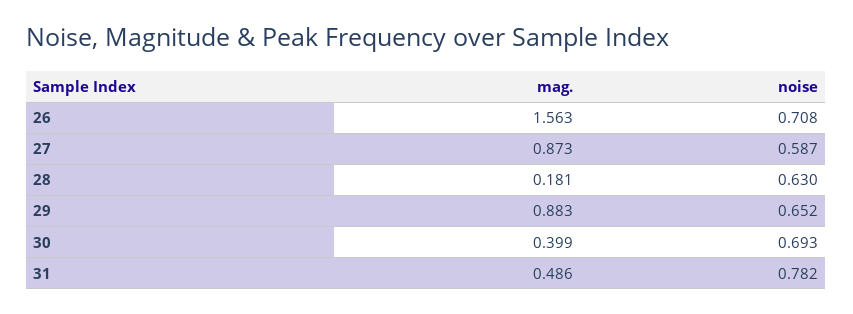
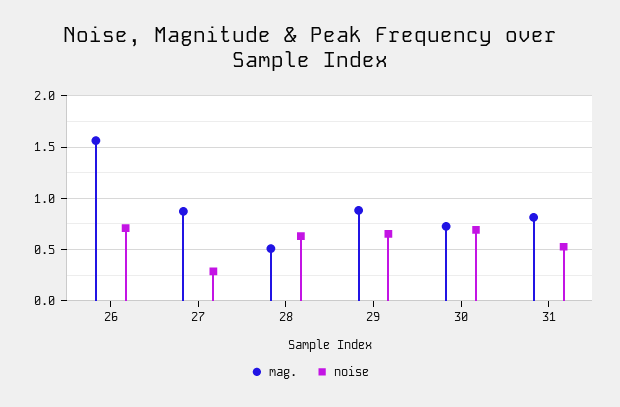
noise, 27: 0.587 -> 0.3
mag., 28: 0.181 -> 0.5
mag., 30: 0.399 -> 0.7
mag., 31: 0.486 -> 0.8
noise, 31: 0.782 -> 0.5

